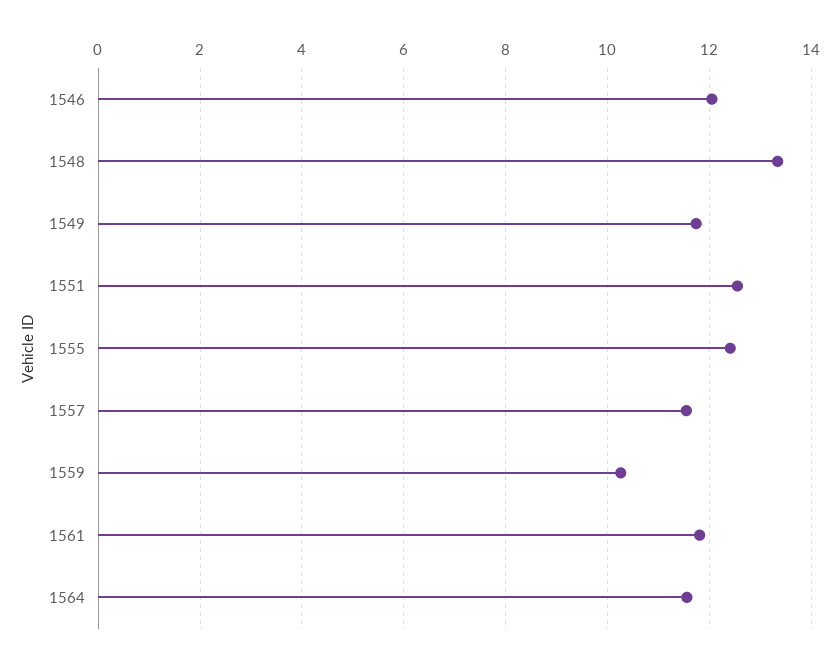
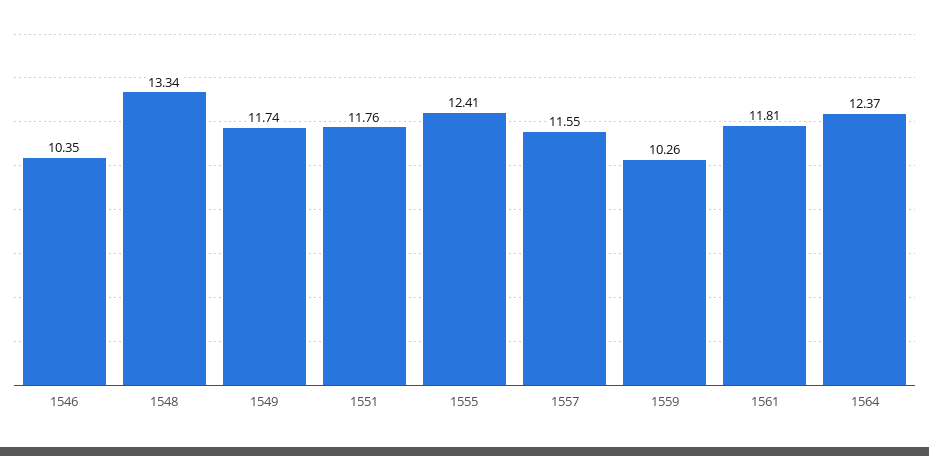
1546: 12 -> 10.35
1551: 12.6 -> 11.76
1564: 11.6 -> 12.37

